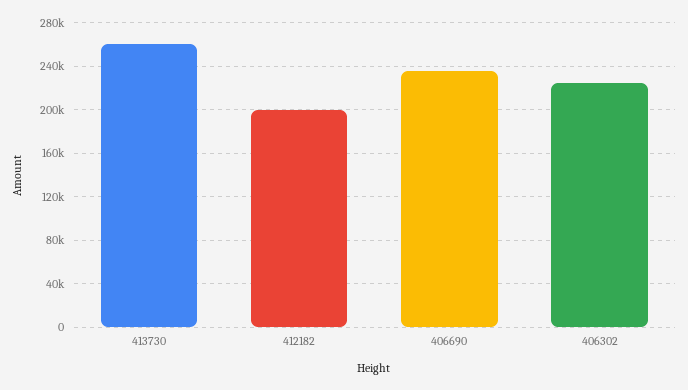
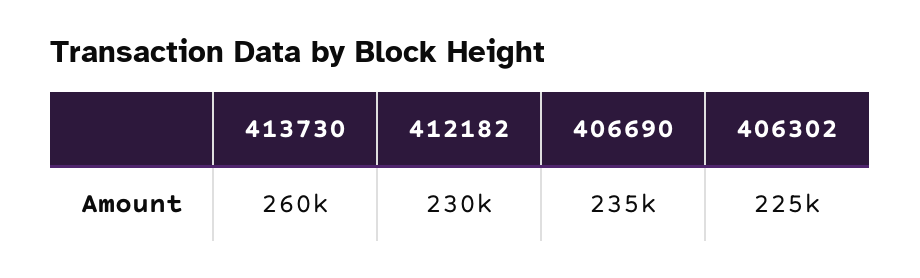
412182: 200000 -> 230000

